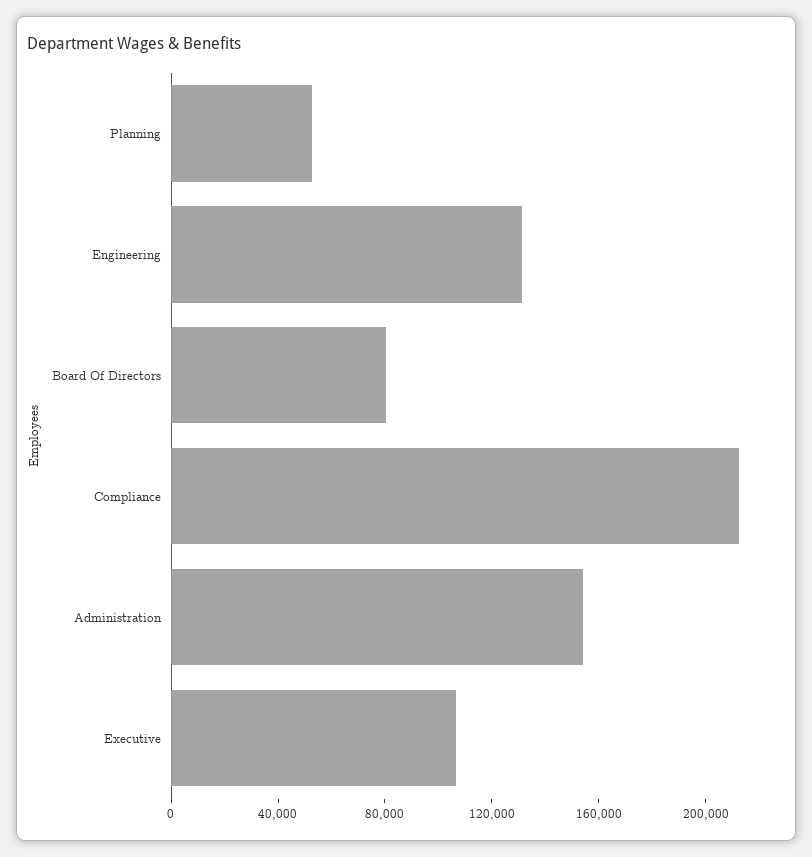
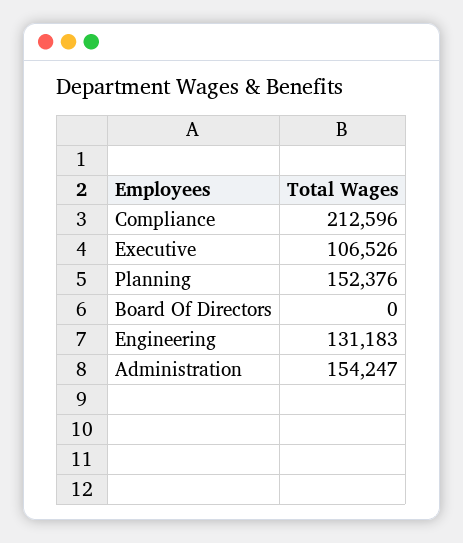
Planning: 50000 -> 152376
Board Of Directors: 80000 -> 0

